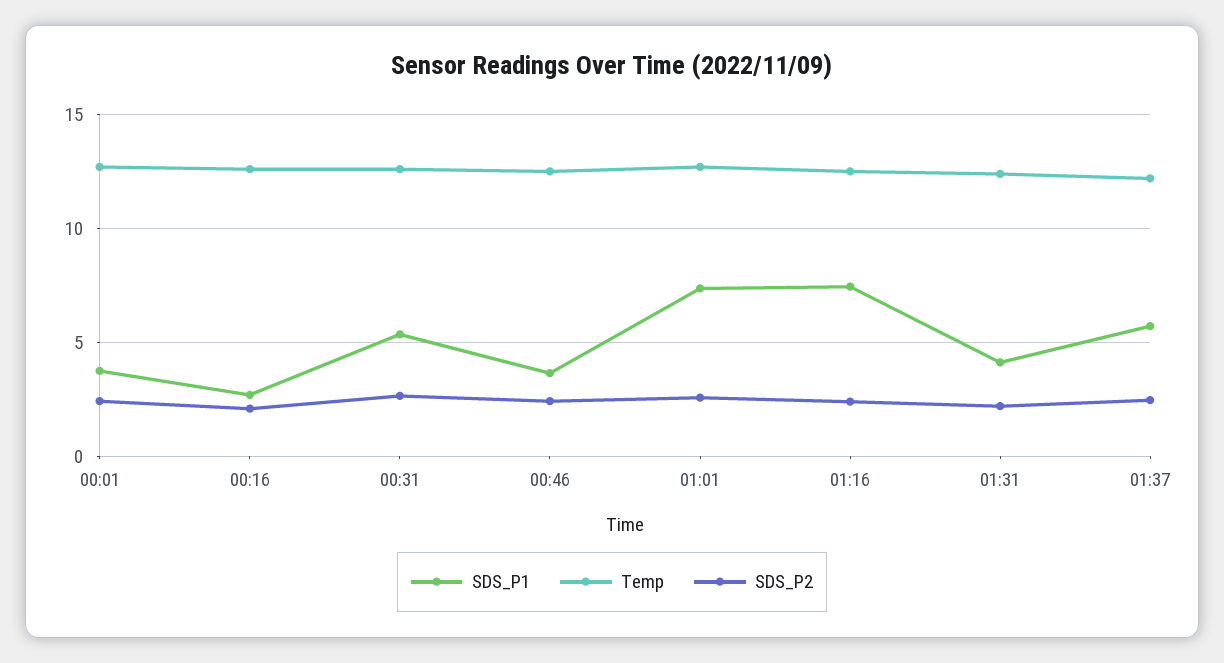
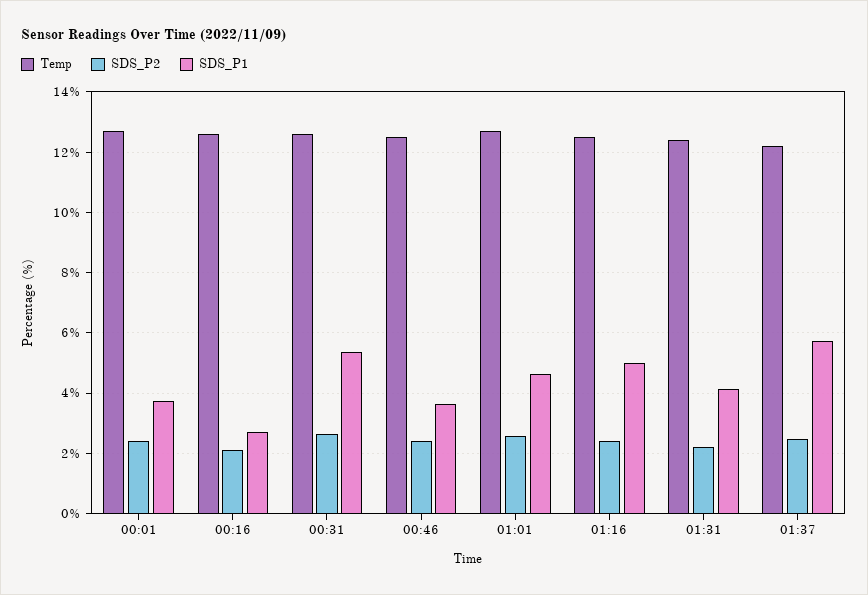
SDS_P1, 01:01: 7.5 -> 4.6
SDS_P1, 01:16: 7.5 -> 5

